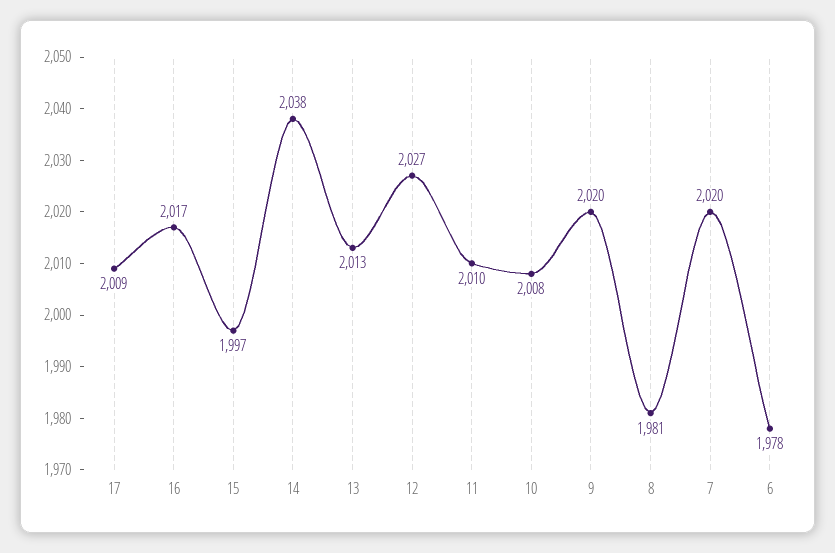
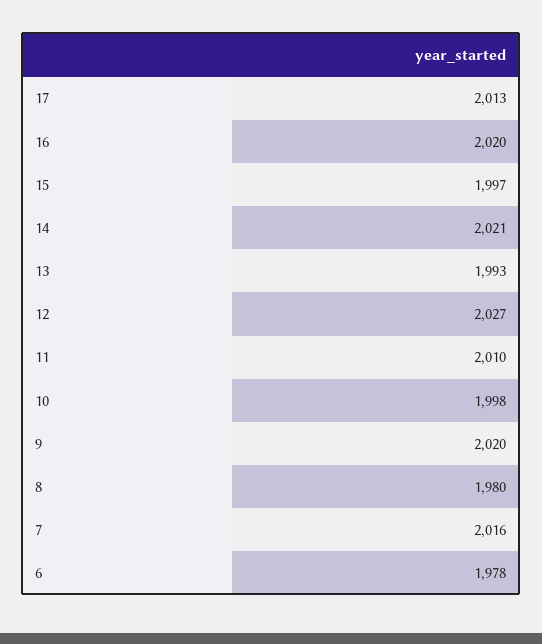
17: 2009 -> 2013
16: 2017 -> 2020
14: 2038 -> 2021
13: 2013 -> 1993
10: 2008 -> 1998
8: 1981 -> 1980
7: 2020 -> 2016

